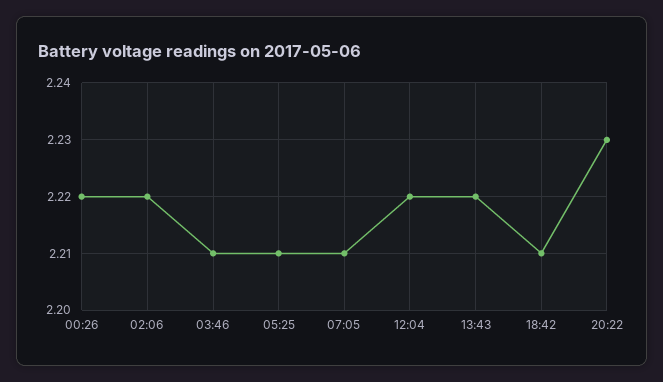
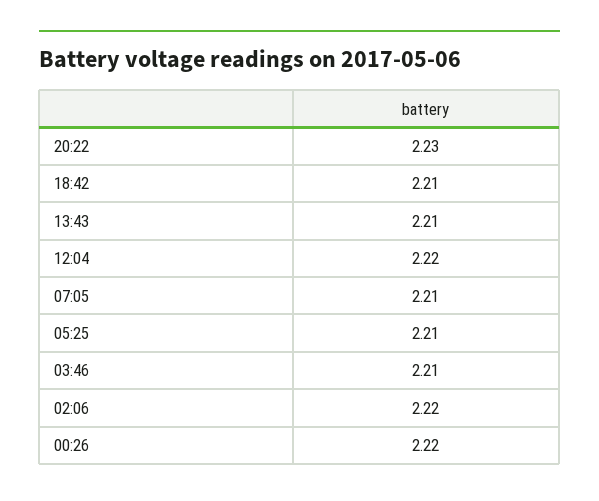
13:43: 2.22 -> 2.21

